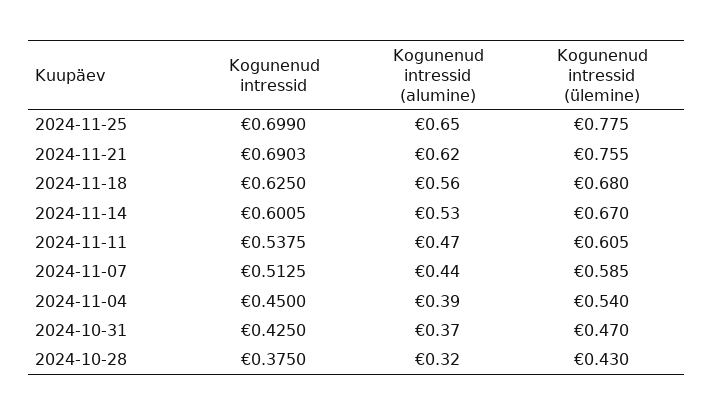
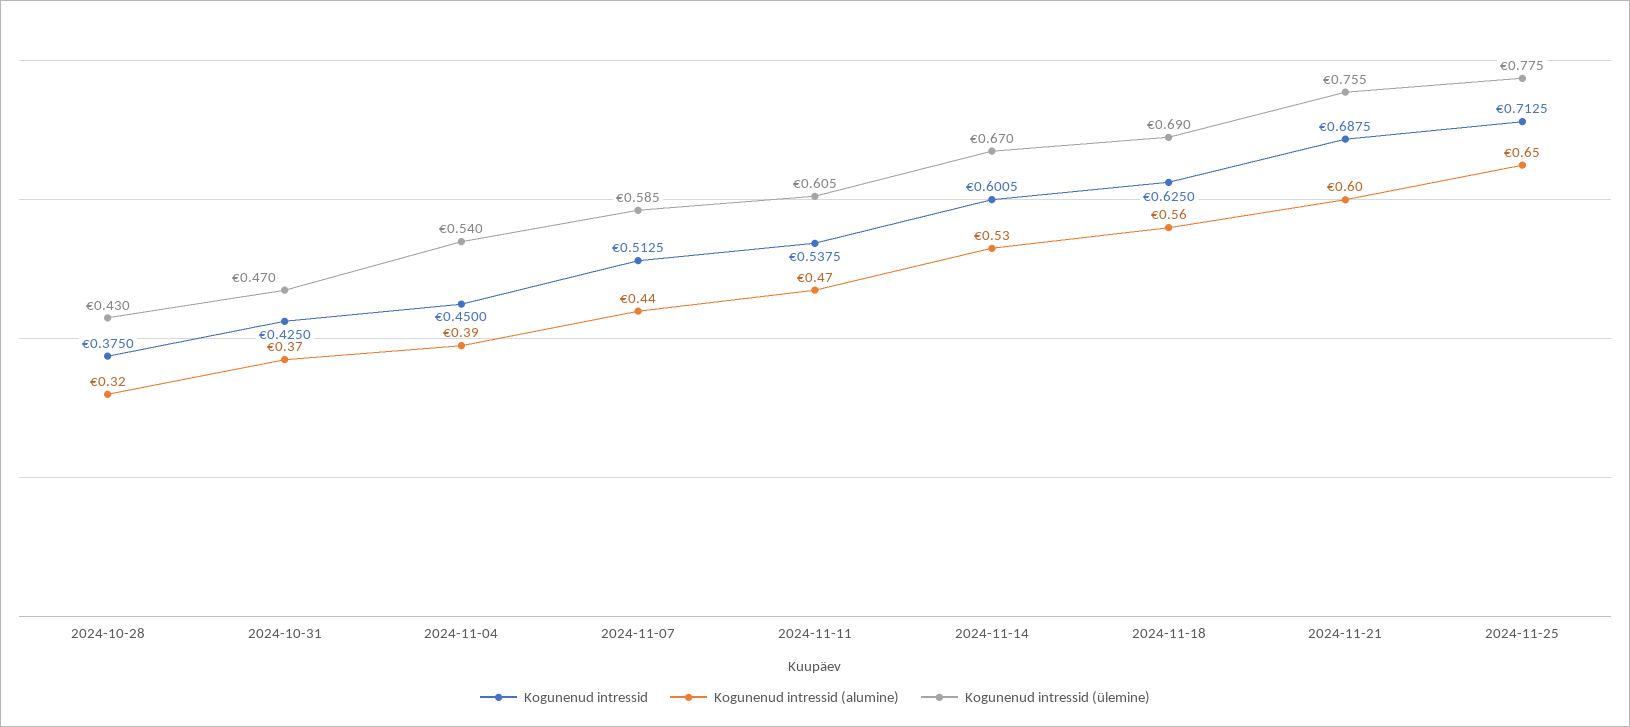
Kogunenud intressid, 2024-11-25: 0.699 -> 0.7125
Kogunenud intressid, 2024-11-21: 0.6903 -> 0.6875
Kogunenud intressid (alumine), 2024-11-21: 0.62 -> 0.6
Kogunenud intressid (ülemine), 2024-11-18: 0.68 -> 0.69

